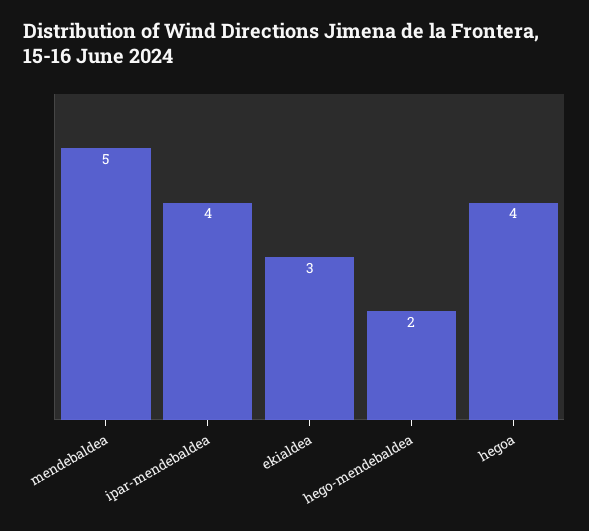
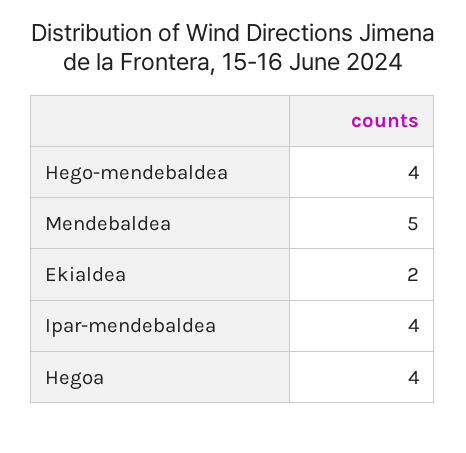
ekialdea: 3 -> 2
hego-mendebaldea: 2 -> 4

